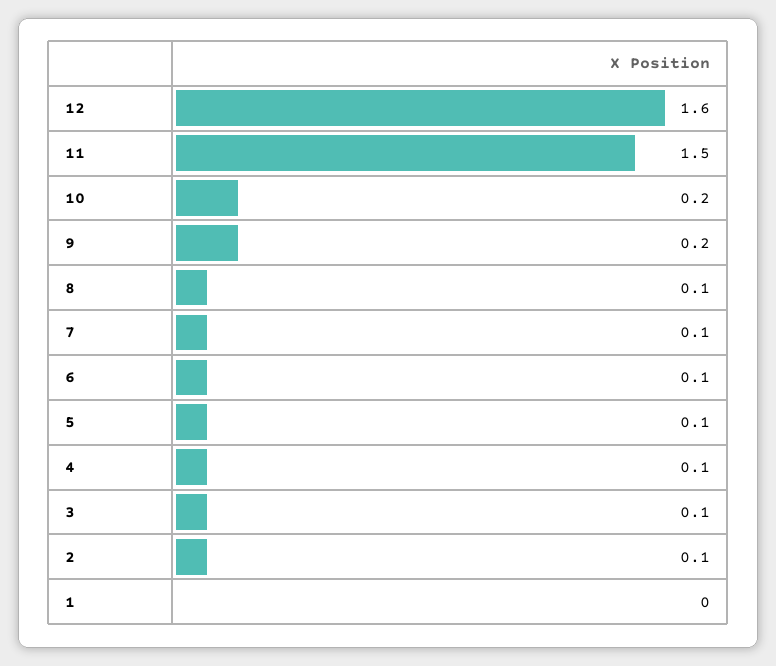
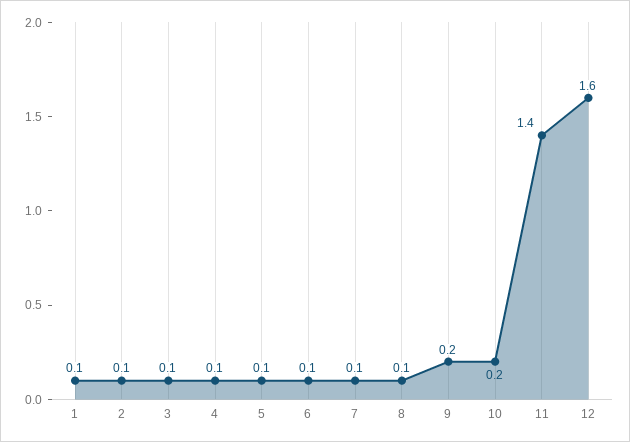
11: 1.5 -> 1.4
1: 0 -> 0.1

